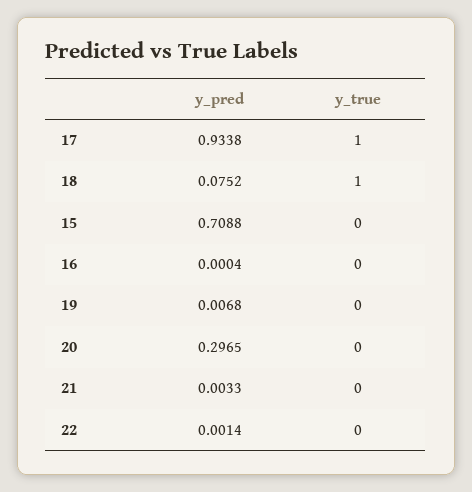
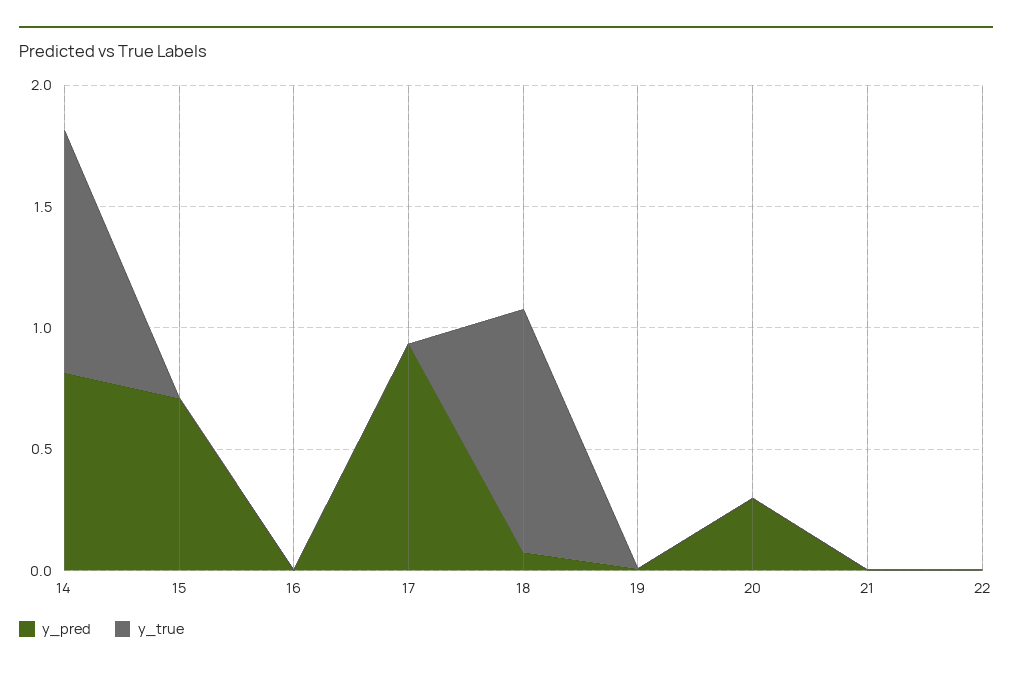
y_true, 17: 1 -> 0
y_pred, 14: none -> 0.8
y_true, 14: none -> 1

